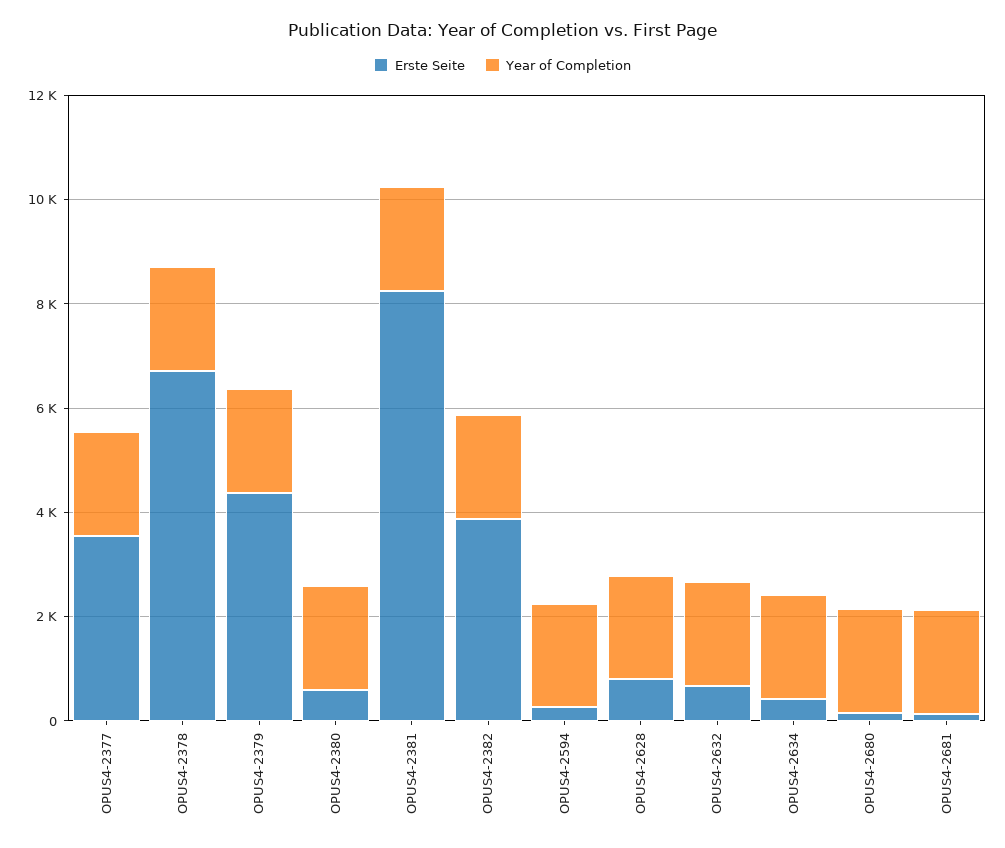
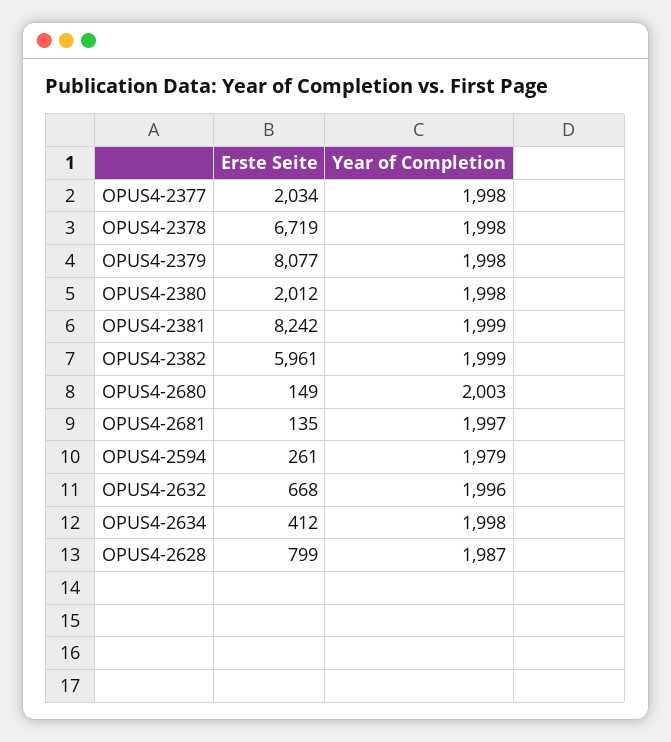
Erste Seite, OPUS4-2377: 3500 -> 2034
Erste Seite, OPUS4-2379: 4500 -> 8077
Erste Seite, OPUS4-2380: 500 -> 2012
Erste Seite, OPUS4-2382: 4000 -> 5961

